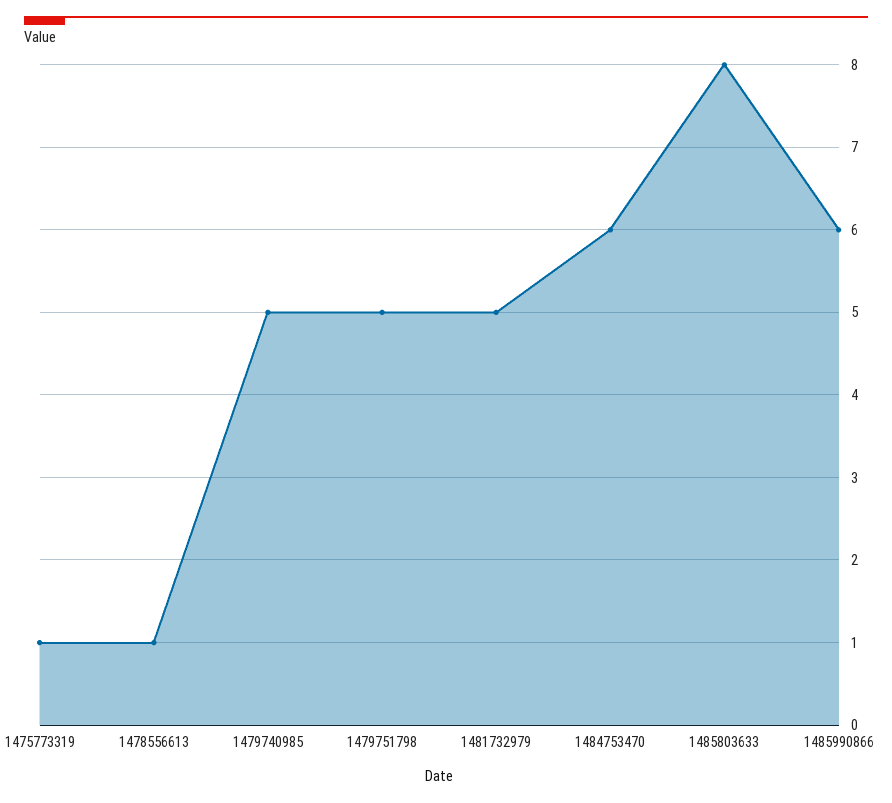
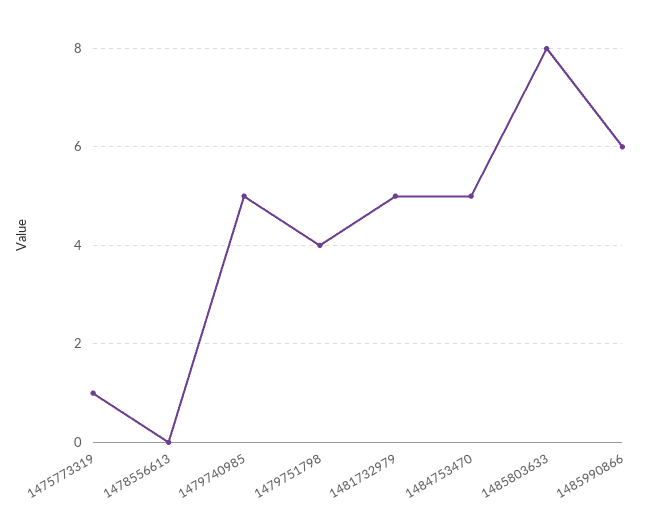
1478556613: 1 -> 0
1479751798: 5 -> 4
1484753470: 6 -> 5

